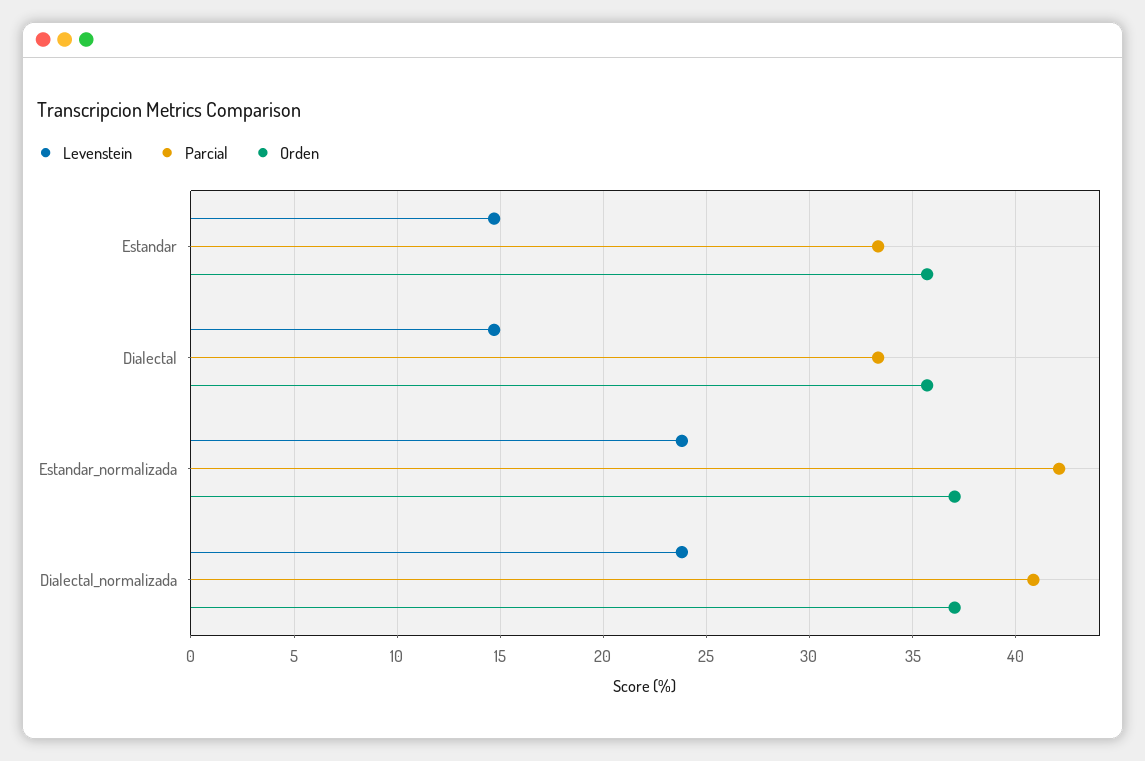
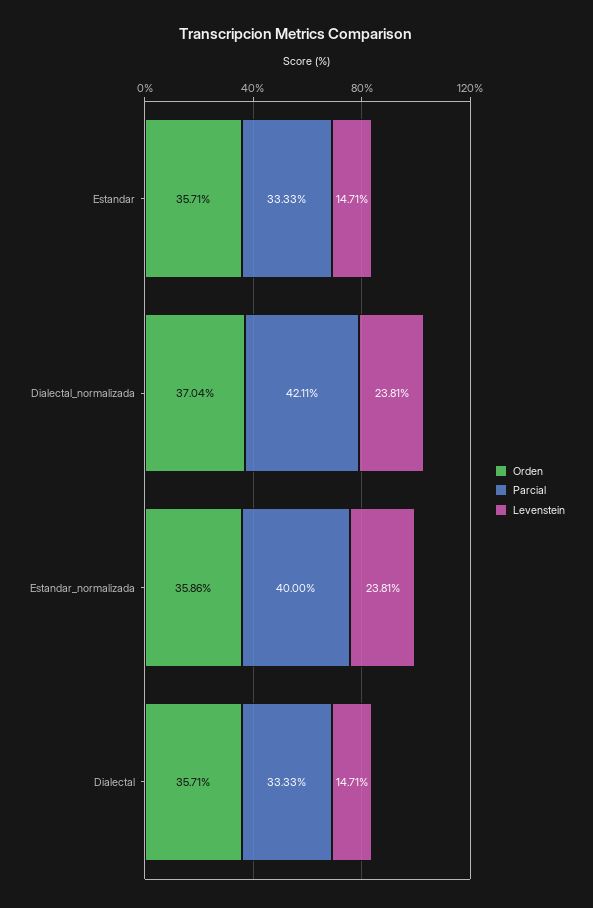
Parcial, Estandar_normalizada: 42 -> 40
Orden, Estandar_normalizada: 37 -> 35.86
Parcial, Dialectal_normalizada: 41 -> 42.11

